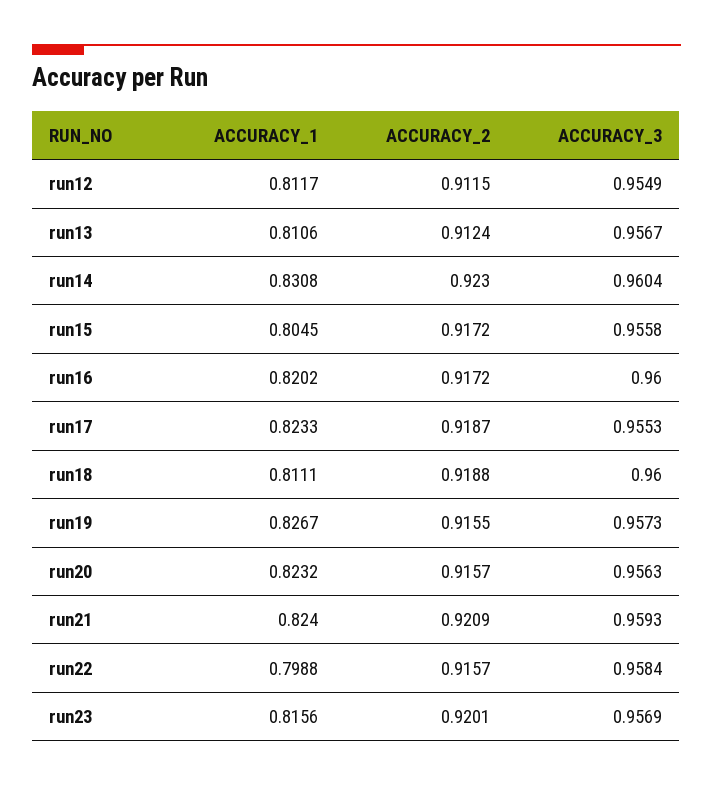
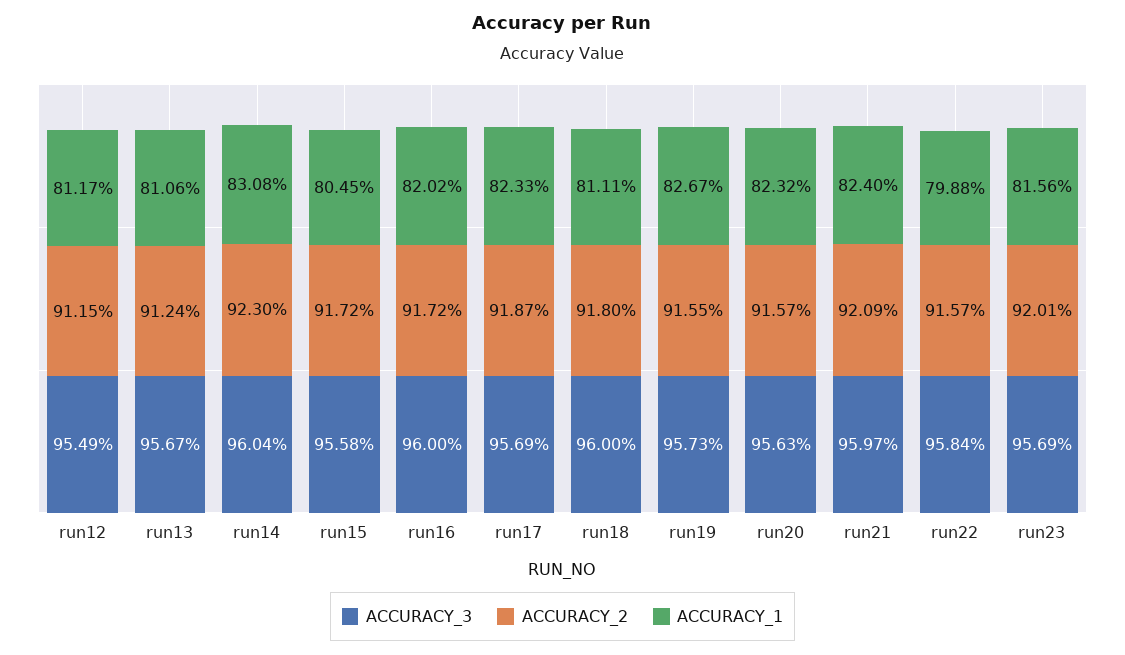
ACCURACY_3, run17: 0.9553 -> 0.9569
ACCURACY_2, run18: 0.9188 -> 0.918
ACCURACY_3, run21: 0.9593 -> 0.9597

